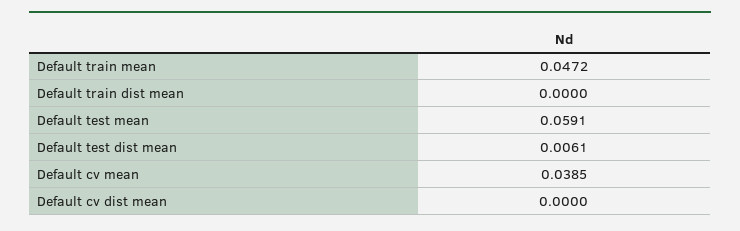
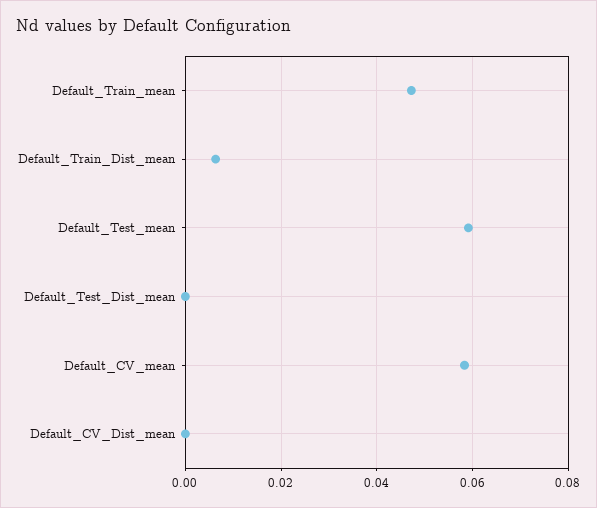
Default train dist mean: 0 -> 0.006
Default test dist mean: 0.0061 -> 0
Default cv mean: 0.0385 -> 0.058

